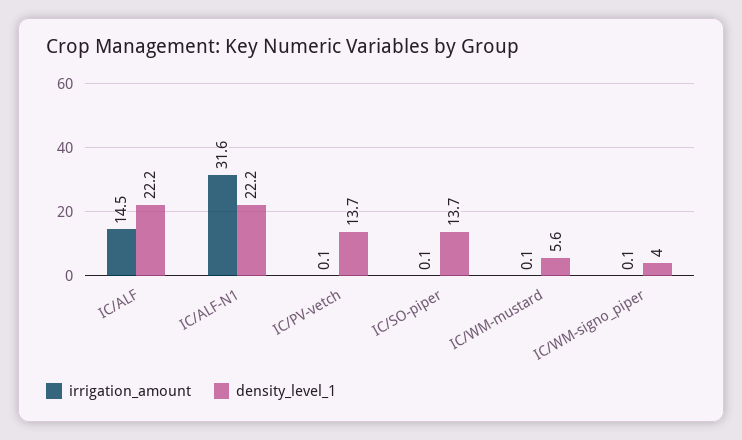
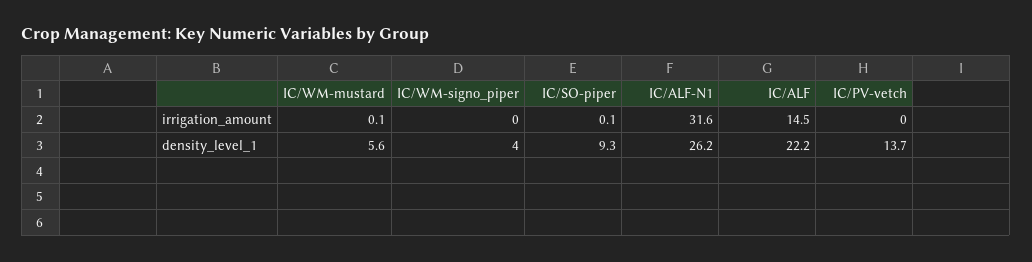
density_level_1, IC/ALF-N1: 22.2 -> 26.2
irrigation_amount, IC/PV-vetch: 0.1 -> 0
density_level_1, IC/SO-piper: 13.7 -> 9.3
irrigation_amount, IC/WM-signo_piper: 0.1 -> 0

